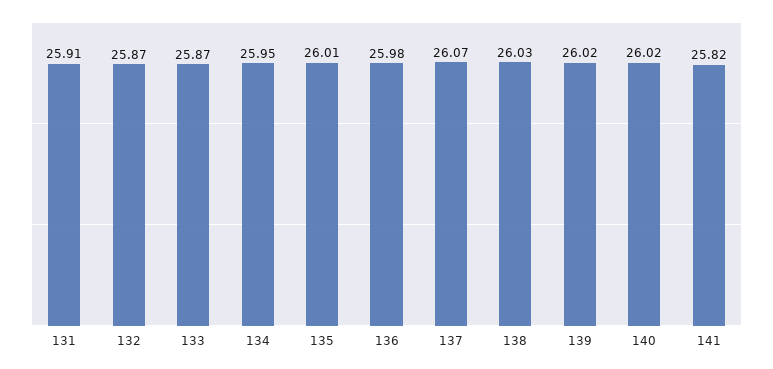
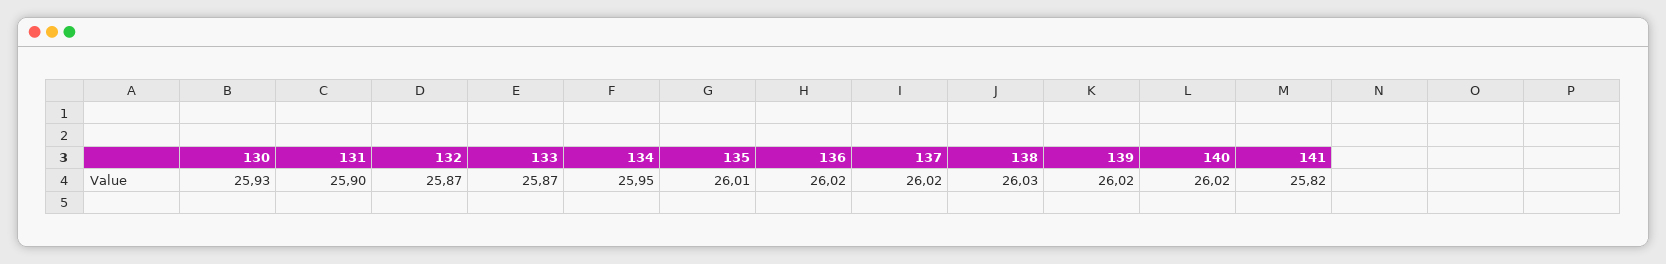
131: 25.91 -> 25.9
136: 25.98 -> 26.02
137: 26.07 -> 26.02
130: none -> 25.93

